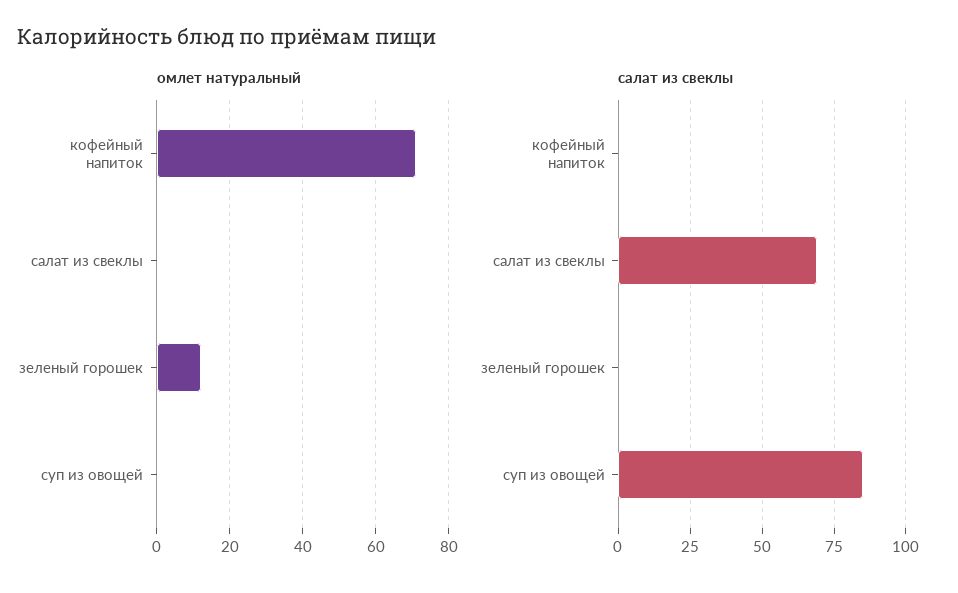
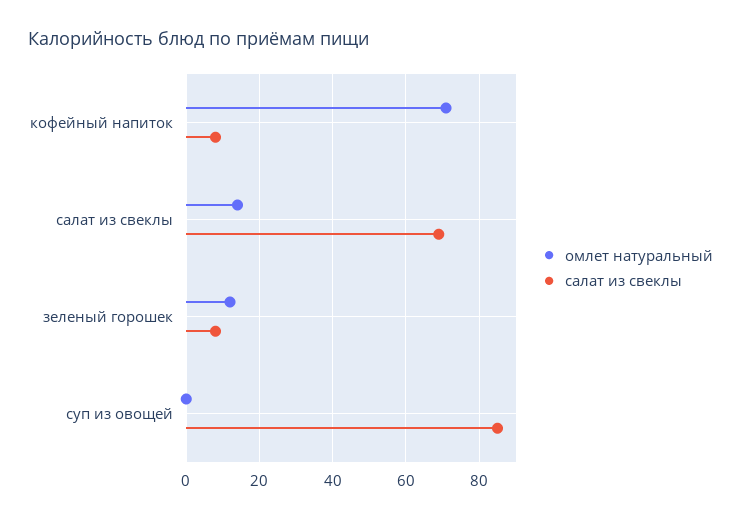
омлет натуральный, салат из свеклы: 0 -> 14
салат из свеклы, кофейный напиток: 0 -> 8
салат из свеклы, зеленый горошек: 0 -> 8

